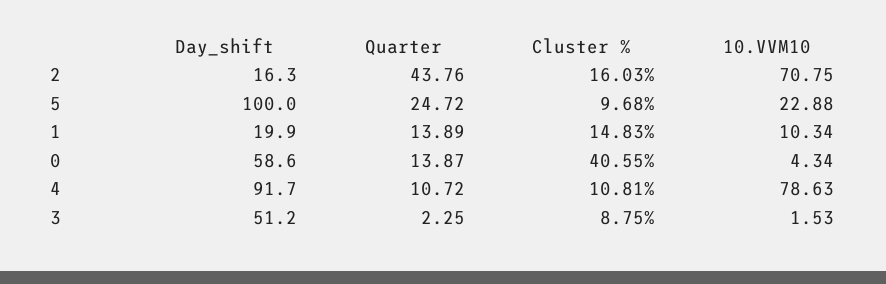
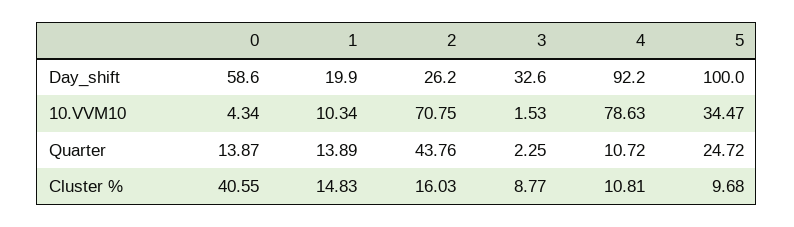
Day_shift, 2: 16.3 -> 26.2
10.VVM10, 5: 22.88 -> 34.47
Day_shift, 4: 91.7 -> 92.2
Day_shift, 3: 51.2 -> 32.6
Cluster %, 3: 8.75 -> 8.77

